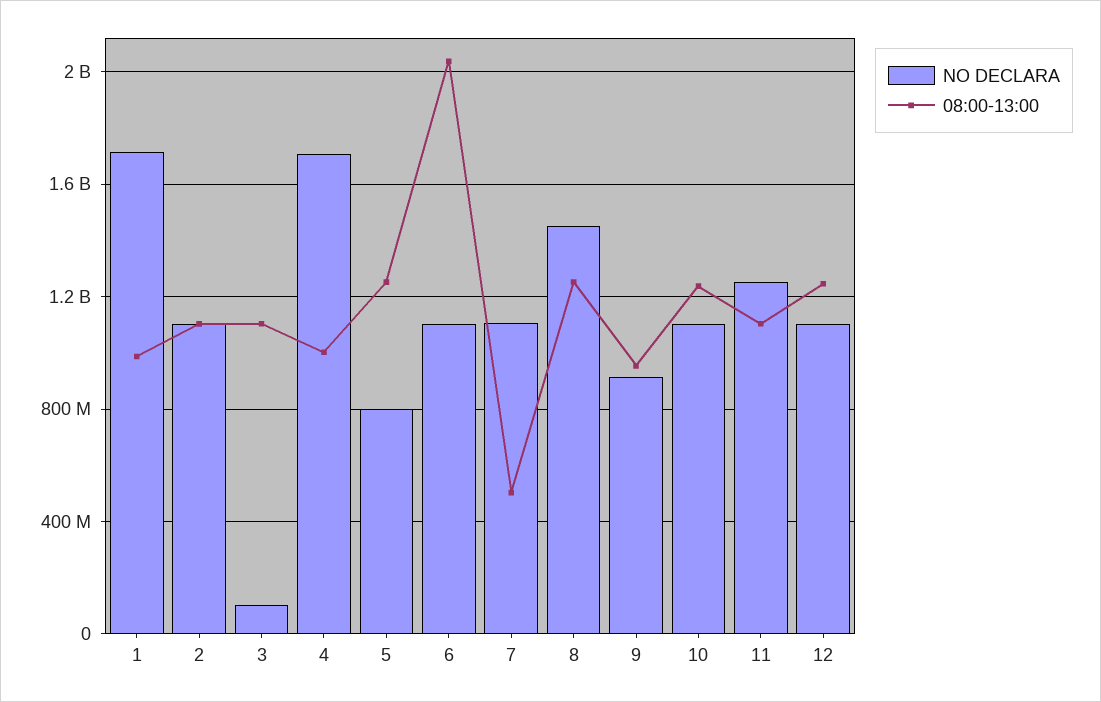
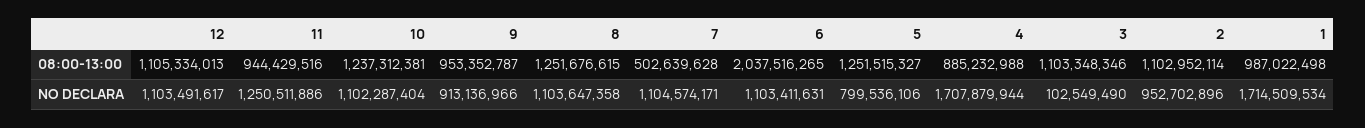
NO DECLARA, 2: 1100000000 -> 952702896
08:00-13:00, 4: 1000000000 -> 885232988
NO DECLARA, 8: 1450000000 -> 1103647358
08:00-13:00, 11: 1100000000 -> 944429516
08:00-13:00, 12: 1250000000 -> 1105334013

